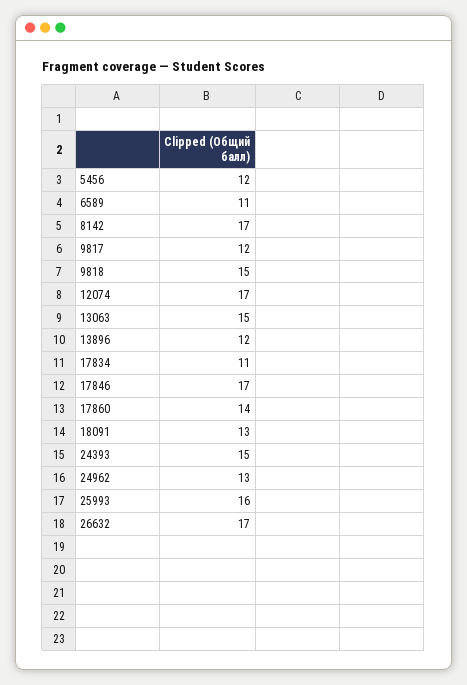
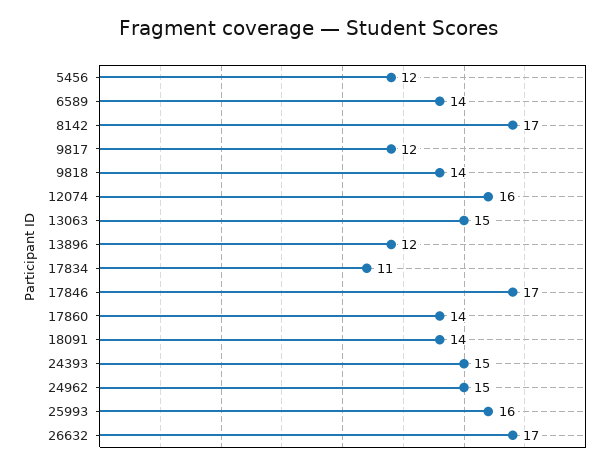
6589: 11 -> 14
9818: 15 -> 14
12074: 17 -> 16
18091: 13 -> 14
24962: 13 -> 15

